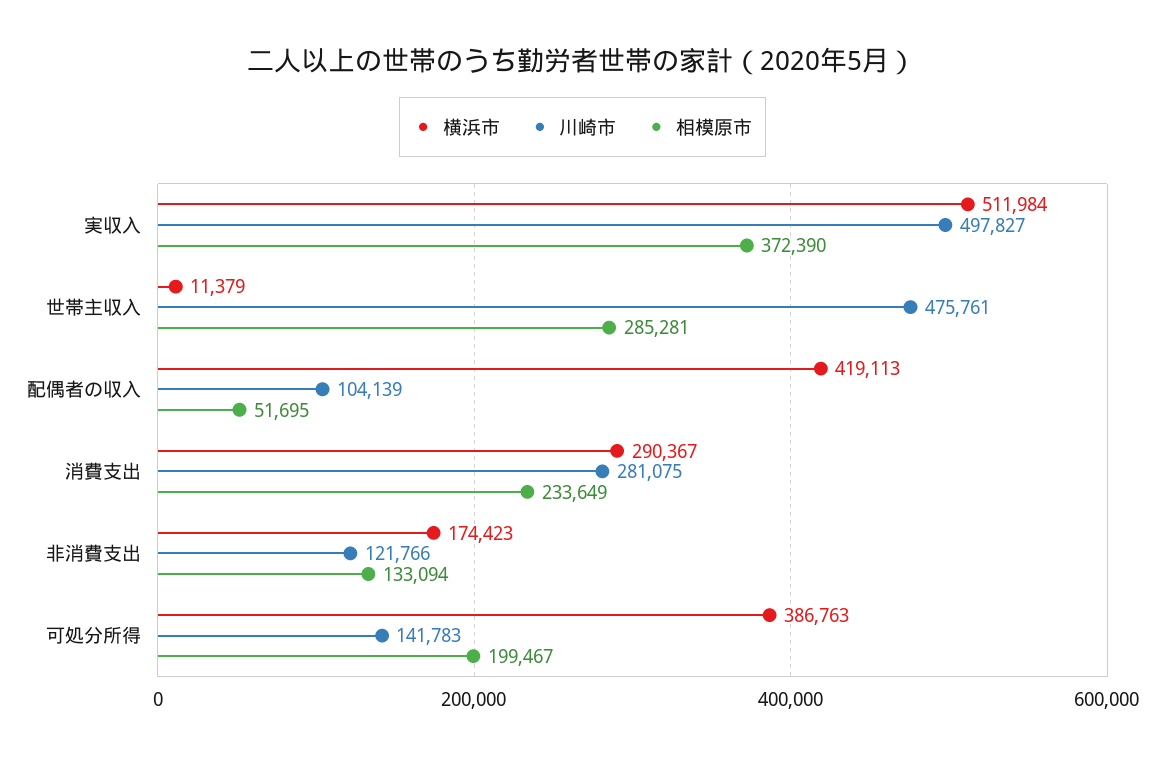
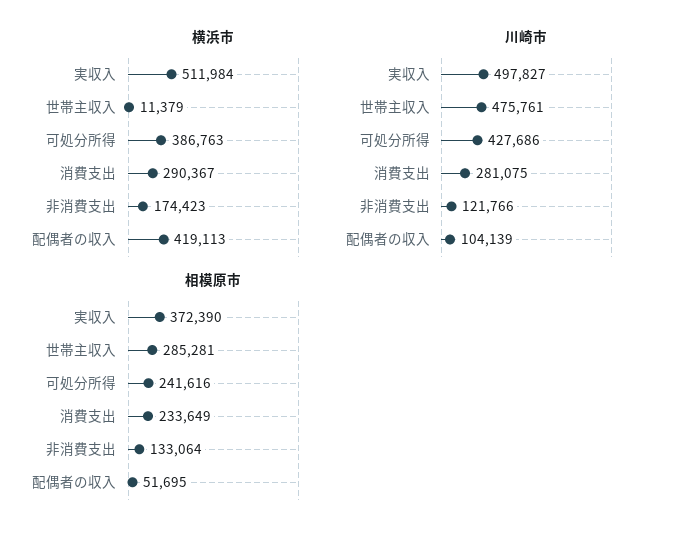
相模原市, 非消費支出: 133094 -> 133064
川崎市, 可処分所得: 141783 -> 427686
相模原市, 可処分所得: 199467 -> 241616

